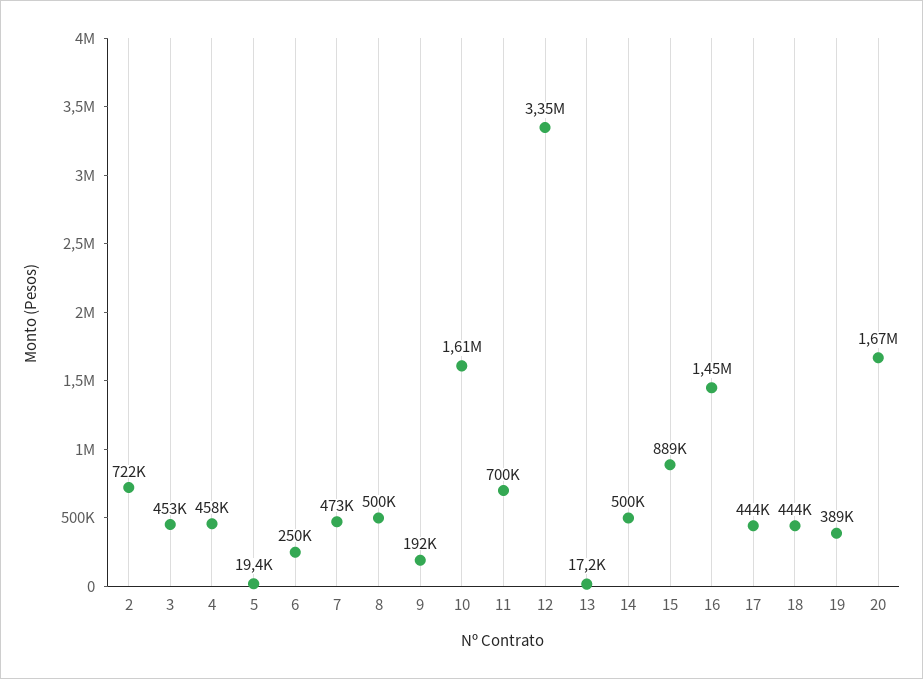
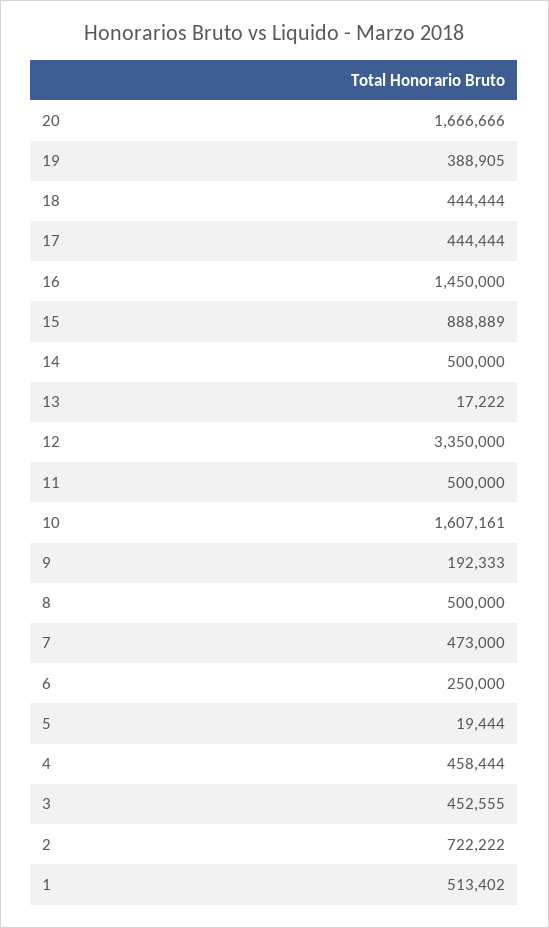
11: 700000 -> 500000
1: none -> 513402

